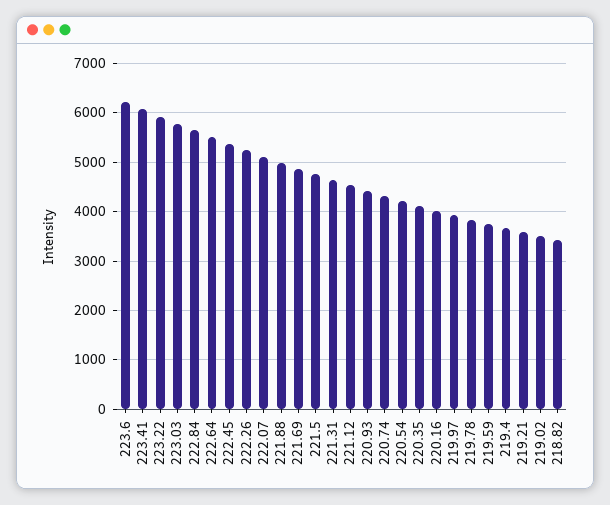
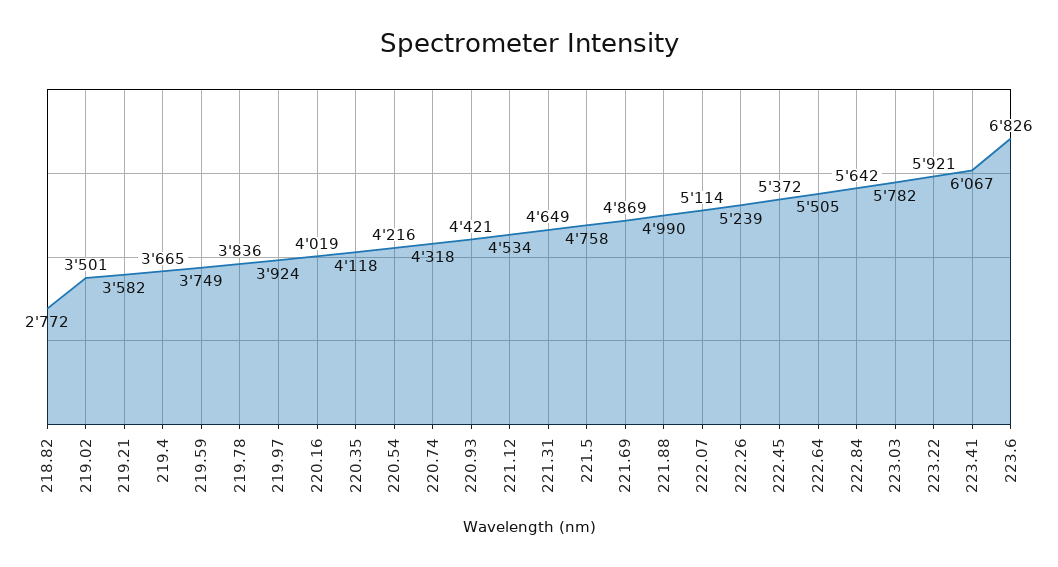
223.6: 6200 -> 6826
218.82: 3400 -> 2772

